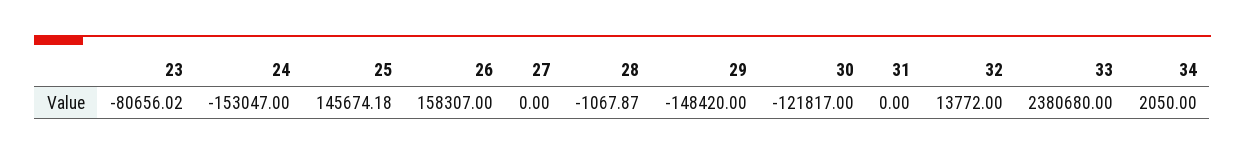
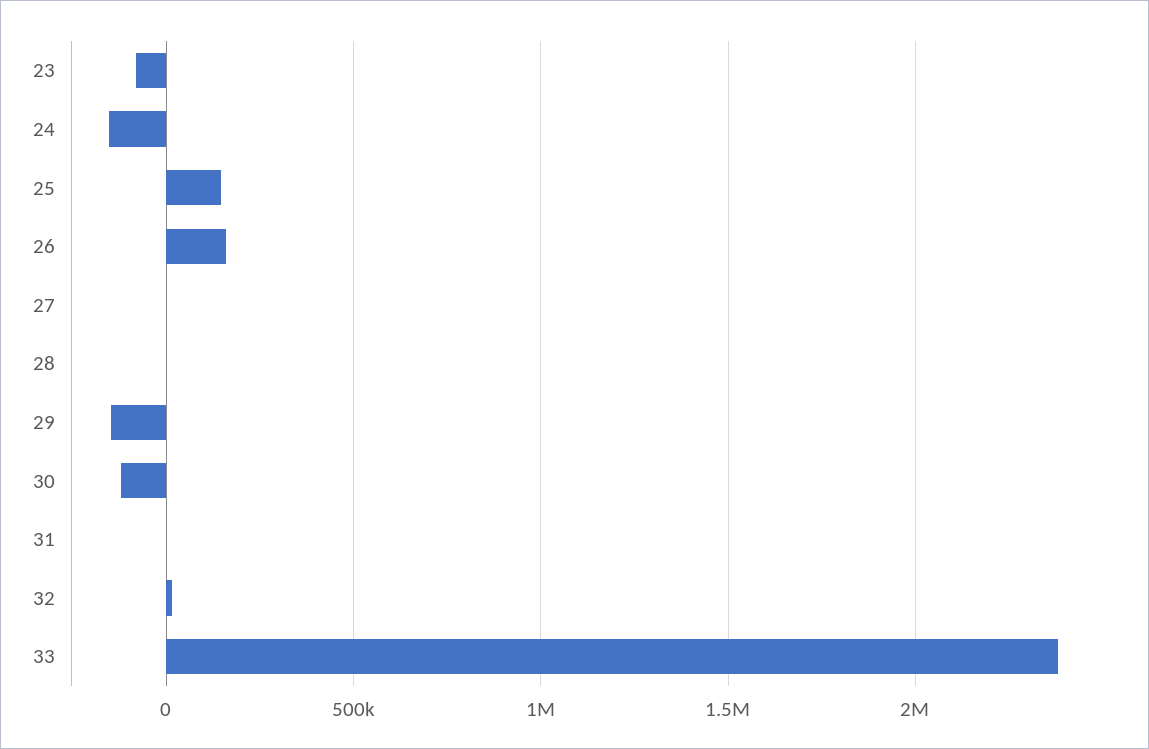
34: 2050 -> none

